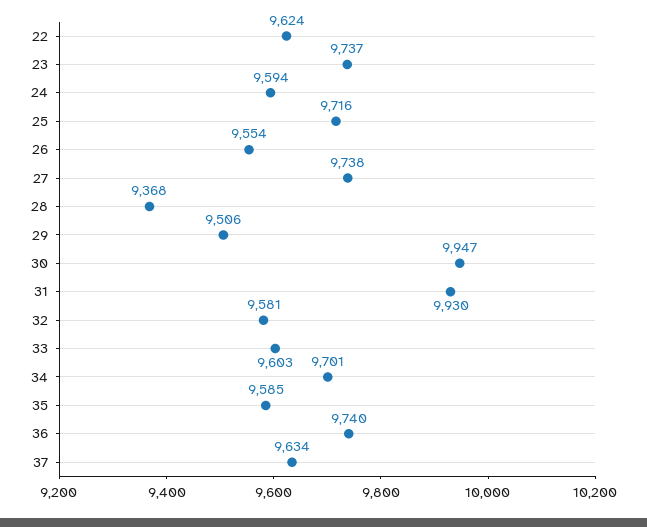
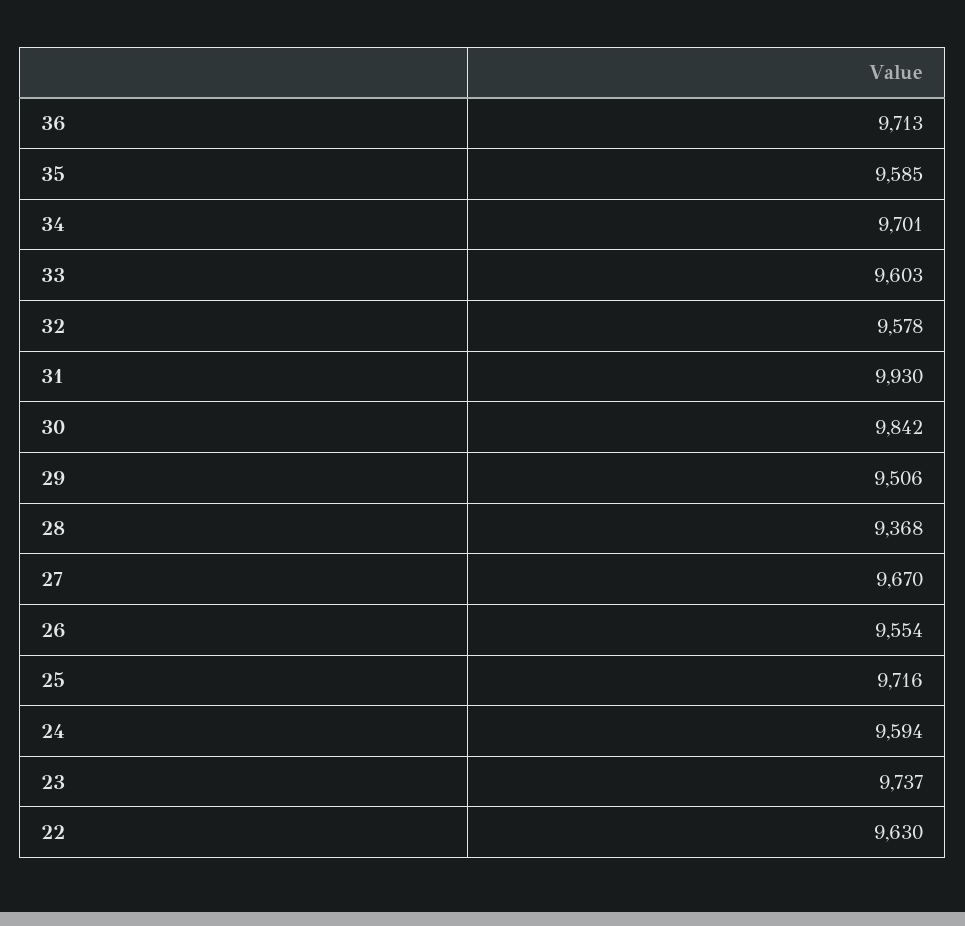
22: 9624 -> 9630
27: 9738 -> 9670
30: 9947 -> 9842
32: 9581 -> 9578
36: 9740 -> 9713
37: 9634 -> none

